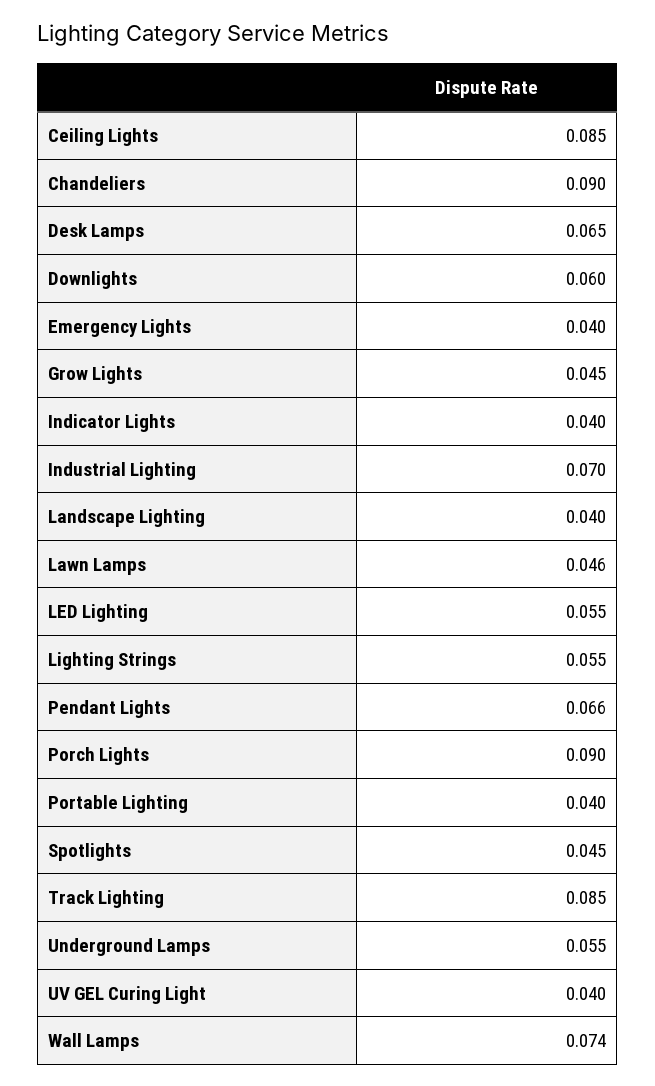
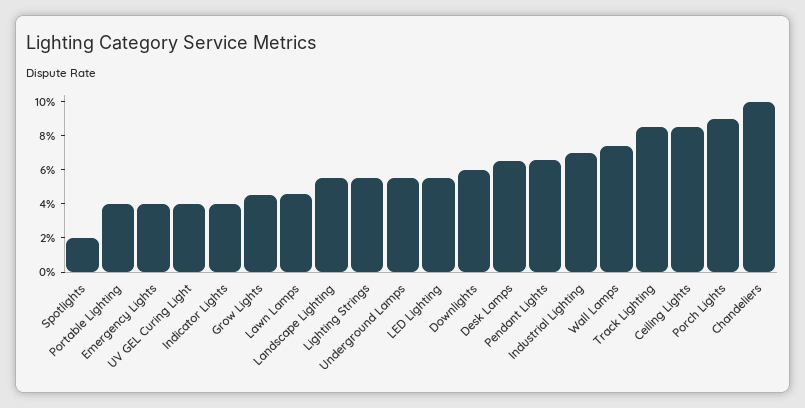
Chandeliers: 0.09 -> 0.1
Landscape Lighting: 0.04 -> 0.055
Spotlights: 0.045 -> 0.02

